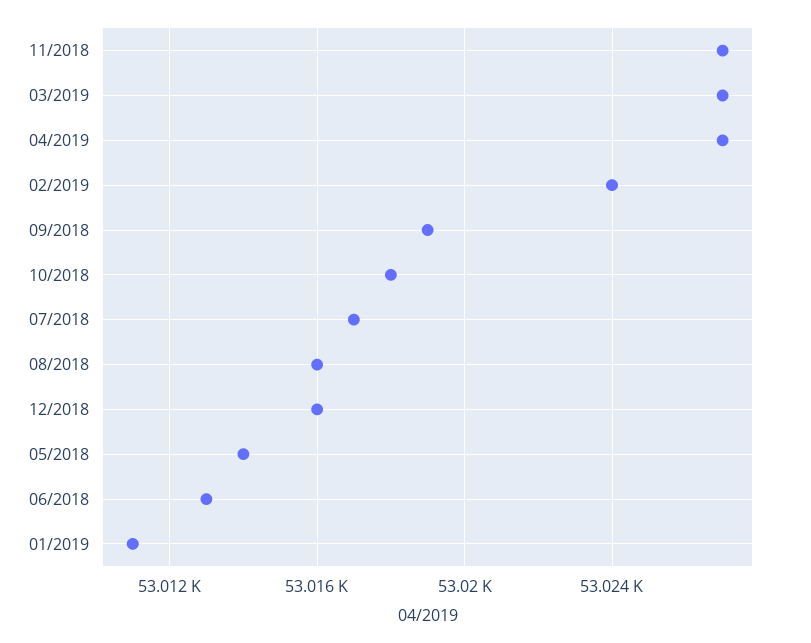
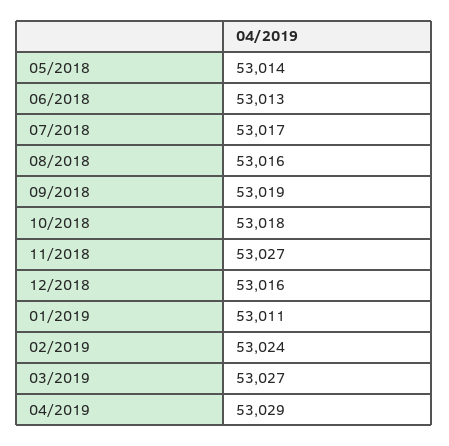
04/2019: 53027 -> 53029

